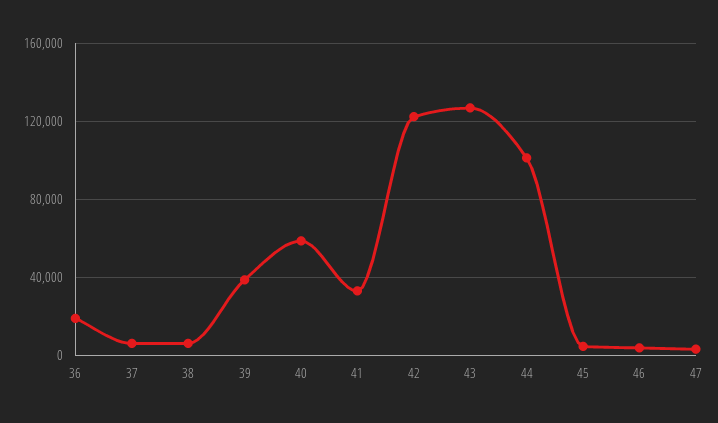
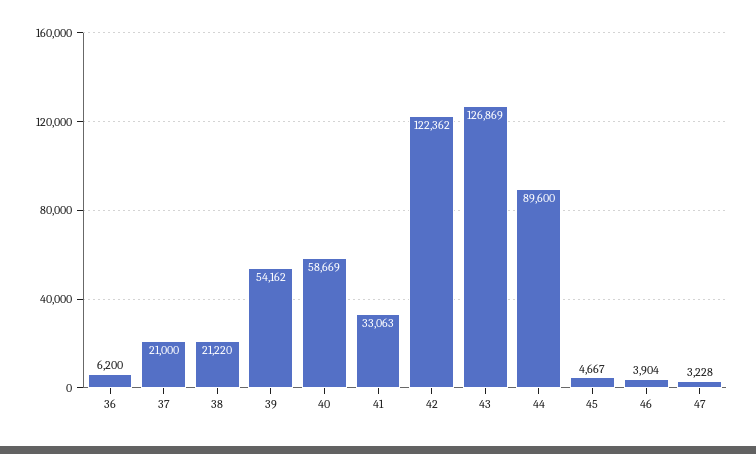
36: 20000 -> 6200
37: 5000 -> 21000
38: 5000 -> 21220
39: 40000 -> 54162
44: 100000 -> 89600

